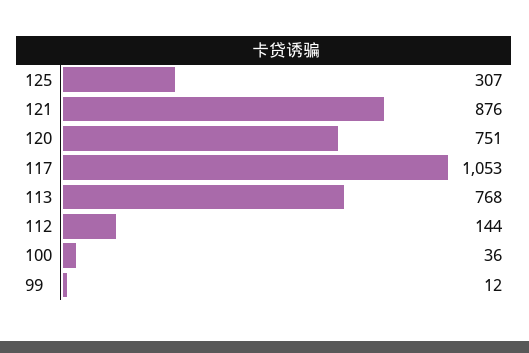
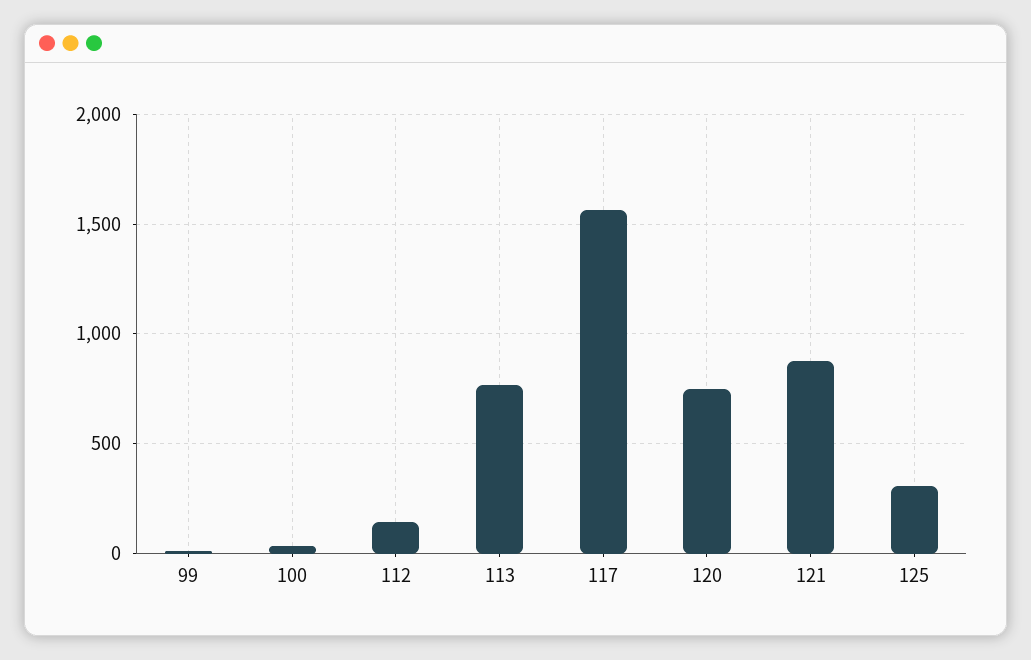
117: 1053 -> 1550

